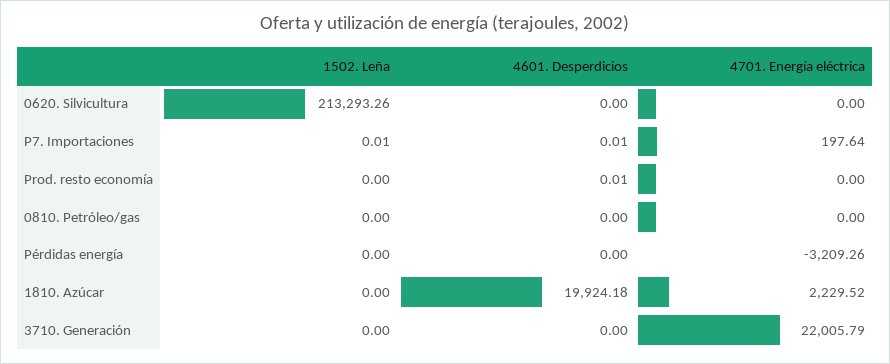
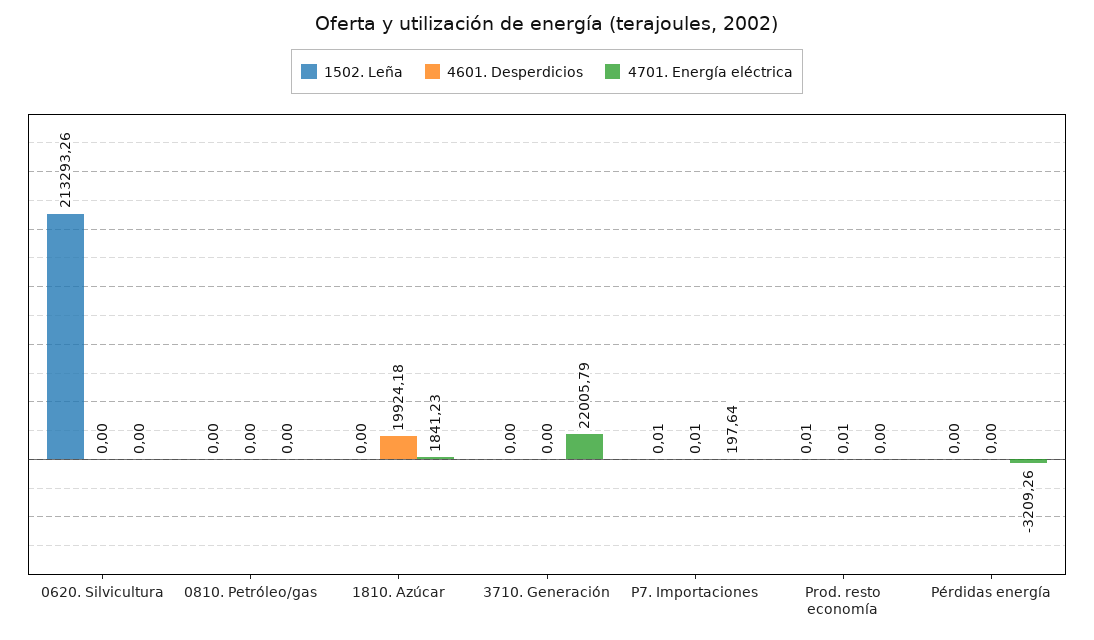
1502. Leña, Prod. resto economía: 0 -> 0.01
4701. Energía eléctrica, 1810. Azúcar: 2229.52 -> 1841.23

